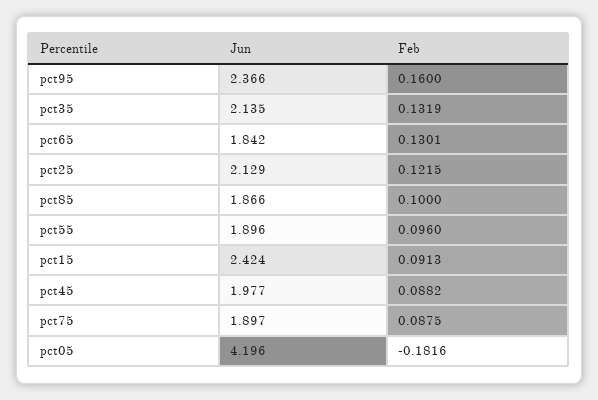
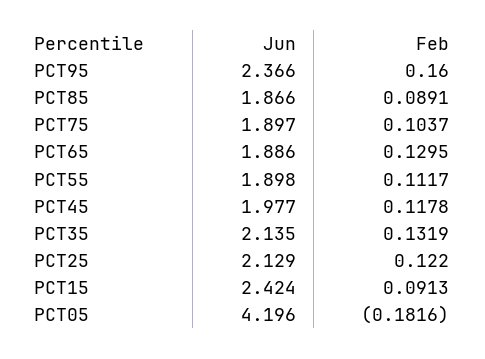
Jun, pct65: 1.842 -> 1.886
Feb, pct65: 0.1301 -> 0.1295
Feb, pct25: 0.1215 -> 0.122
Feb, pct85: 0.1 -> 0.0891
Jun, pct55: 1.896 -> 1.898
Feb, pct55: 0.096 -> 0.1117
Feb, pct45: 0.0882 -> 0.1178
Feb, pct75: 0.0875 -> 0.1037

